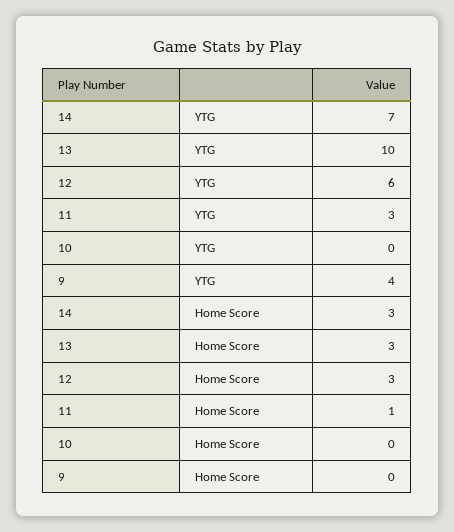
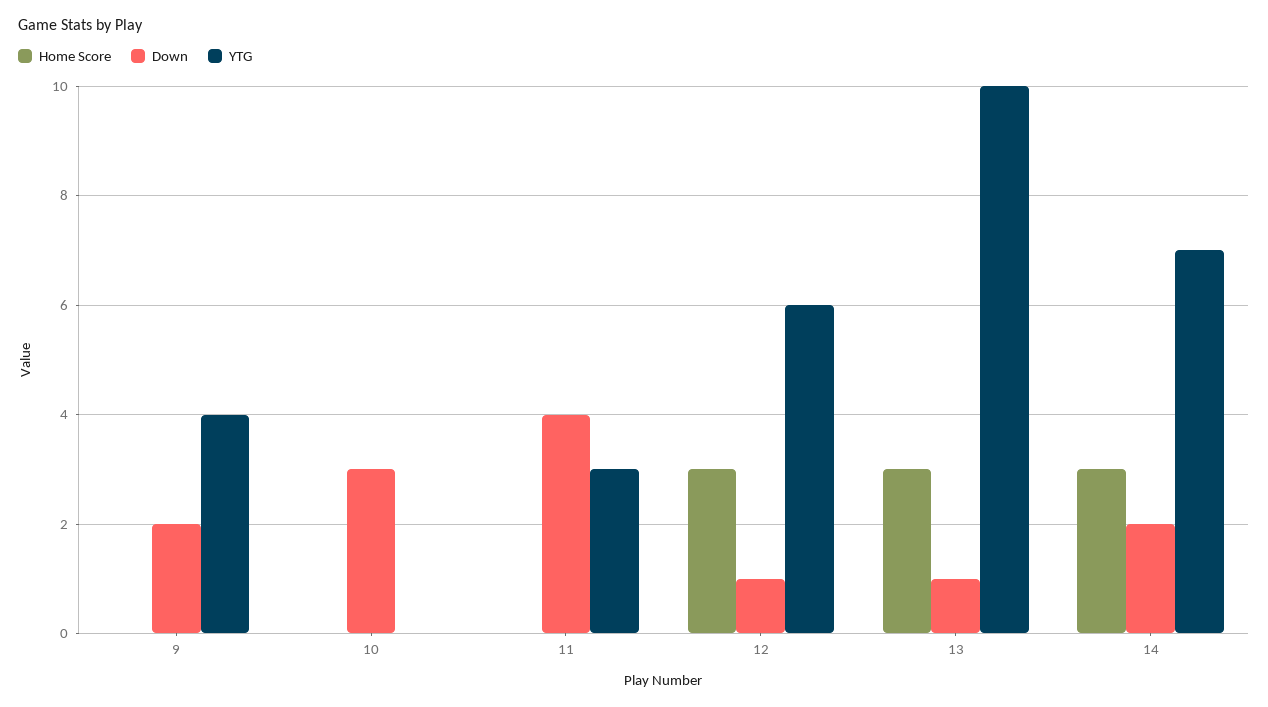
Home Score, 11: 1 -> 0
Down, 9: none -> 2
Down, 10: none -> 3
Down, 11: none -> 4
Down, 12: none -> 1
Down, 13: none -> 1
Down, 14: none -> 2

